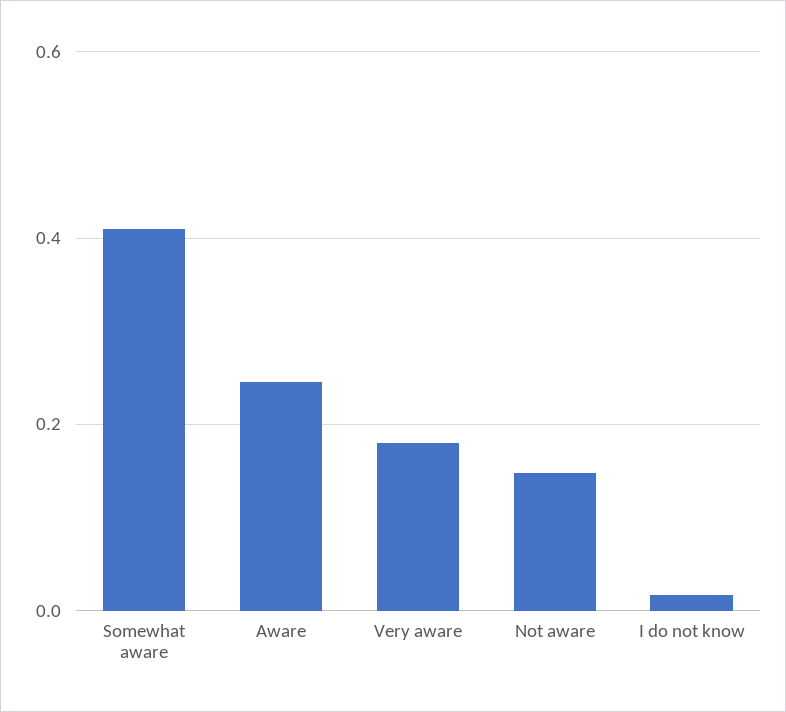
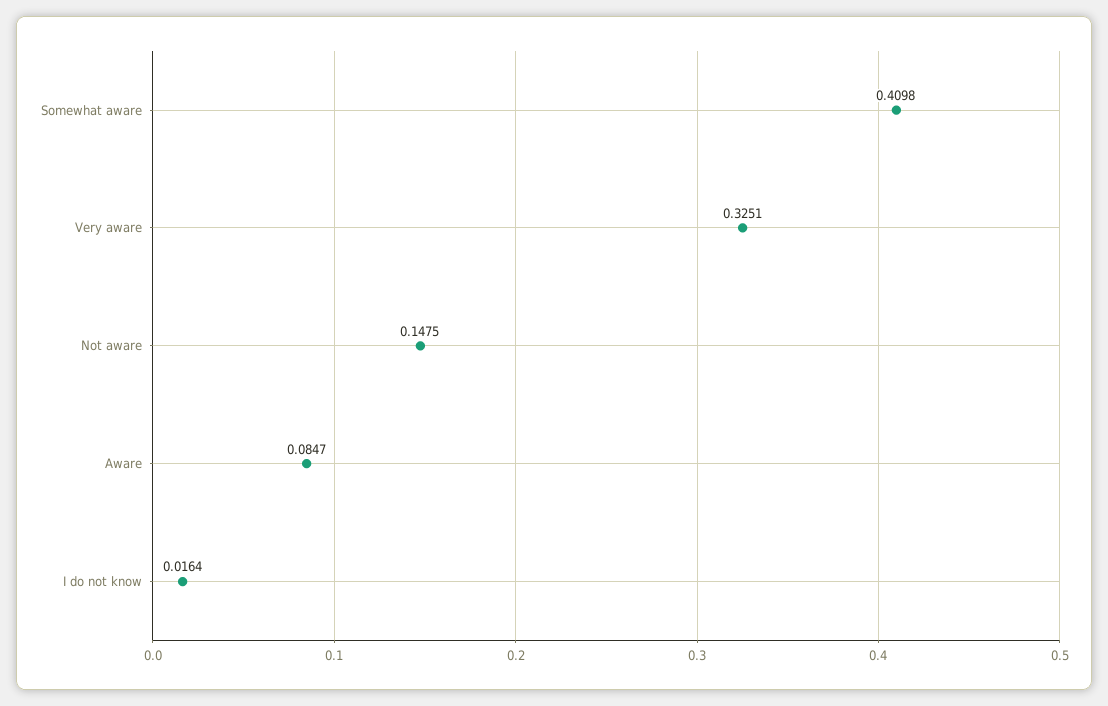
Aware: 0.24 -> 0.0847
Very aware: 0.18 -> 0.3251

